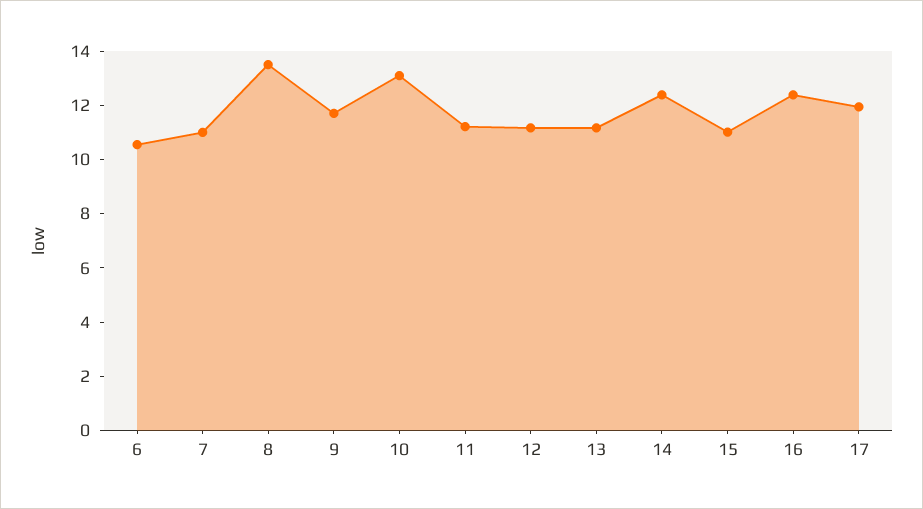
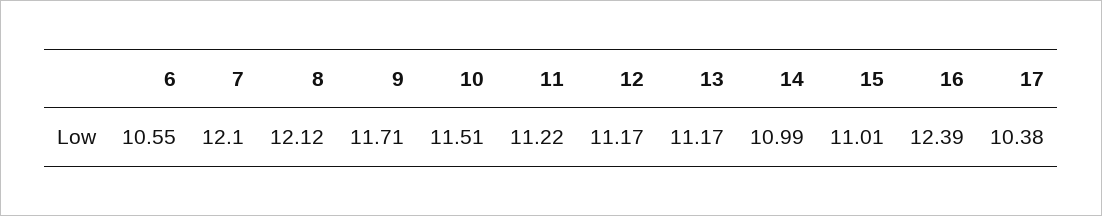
7: 11 -> 12.1
8: 13.5 -> 12.12
10: 13 -> 11.51
14: 12.5 -> 10.99
17: 12 -> 10.38

